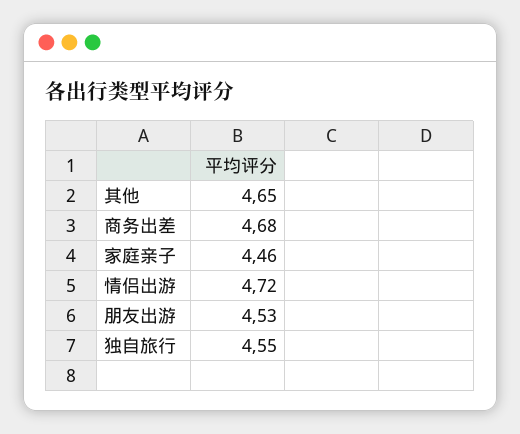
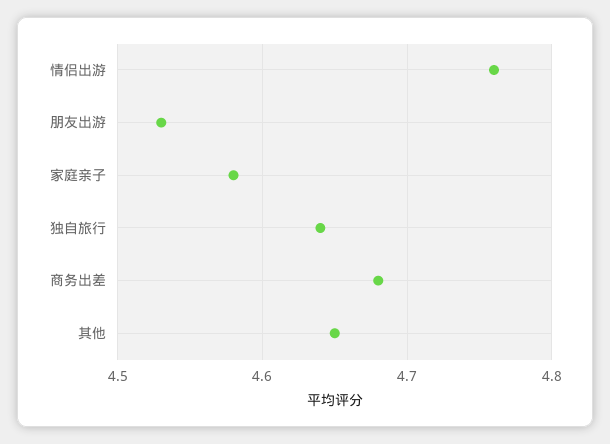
家庭亲子: 4.46 -> 4.58
情侣出游: 4.72 -> 4.76
独自旅行: 4.55 -> 4.64

